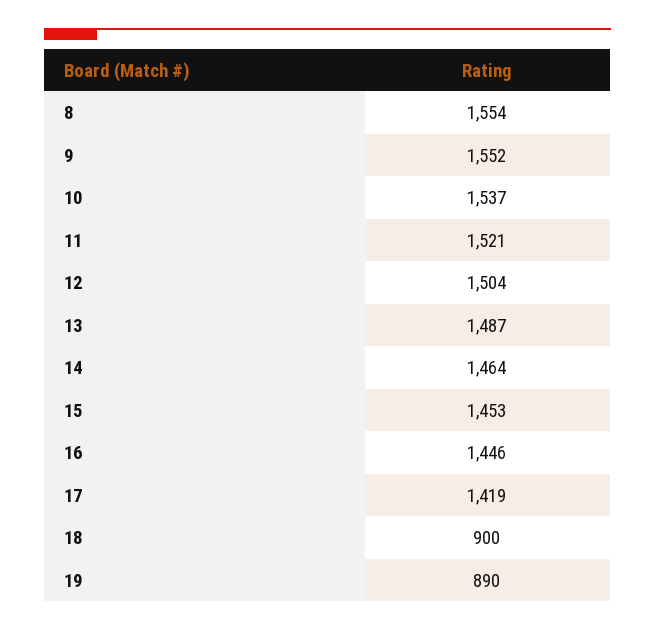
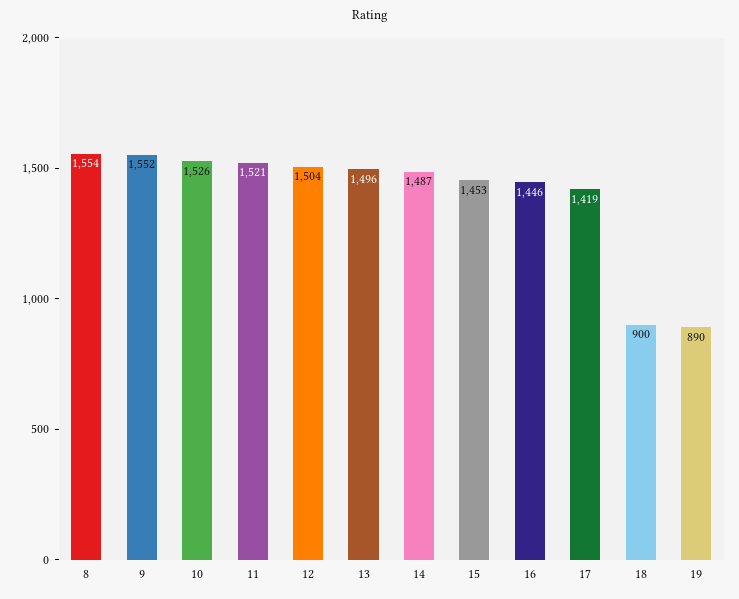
10: 1537 -> 1526
13: 1487 -> 1496
14: 1464 -> 1487

